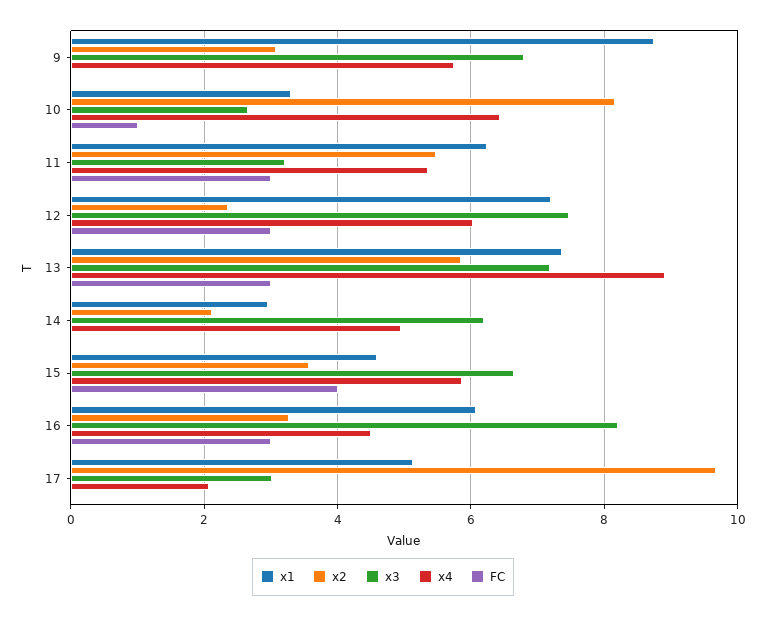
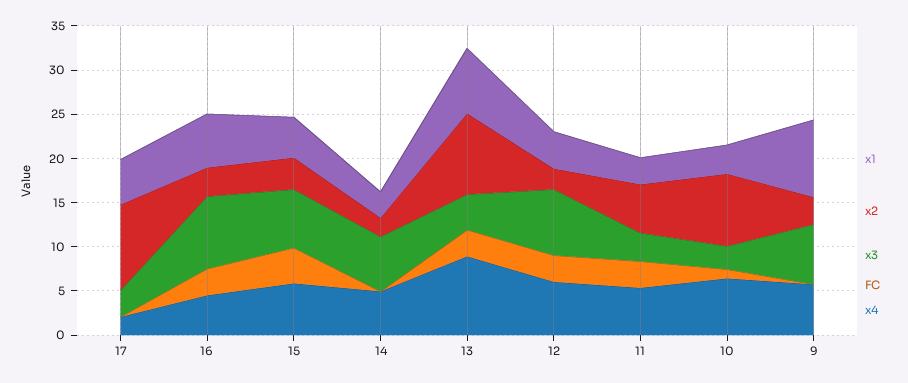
x1, 11: 6.2 -> 3
x1, 12: 7.2 -> 4
x2, 13: 5.8 -> 9
x3, 13: 7.2 -> 4

